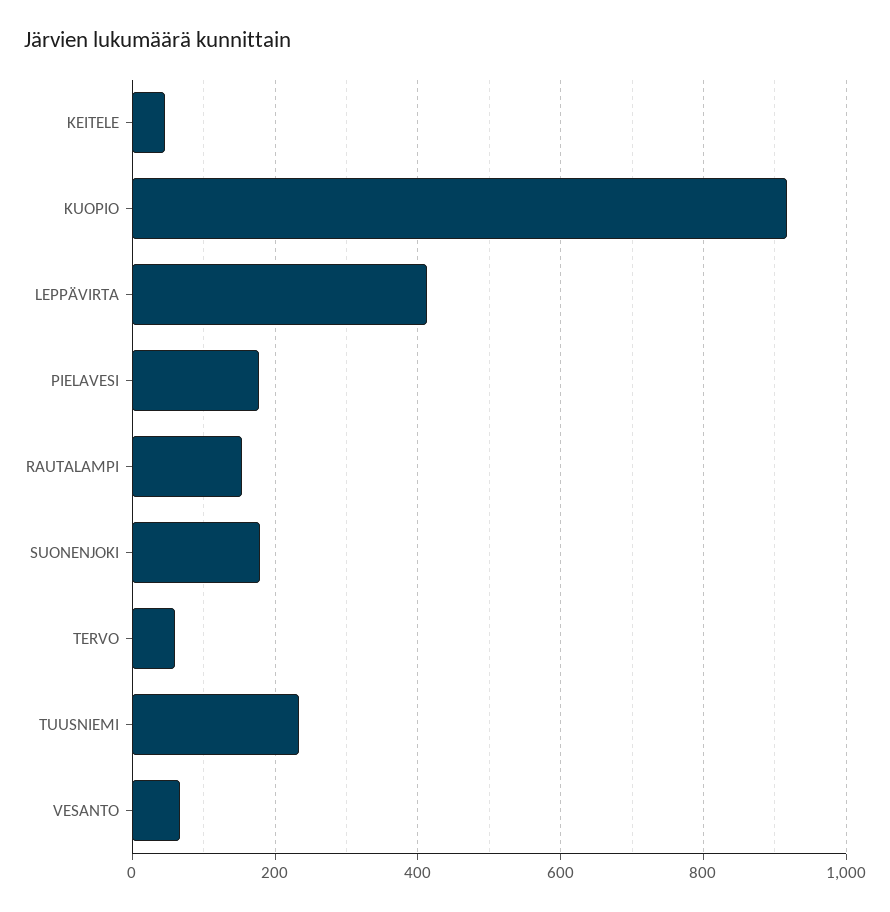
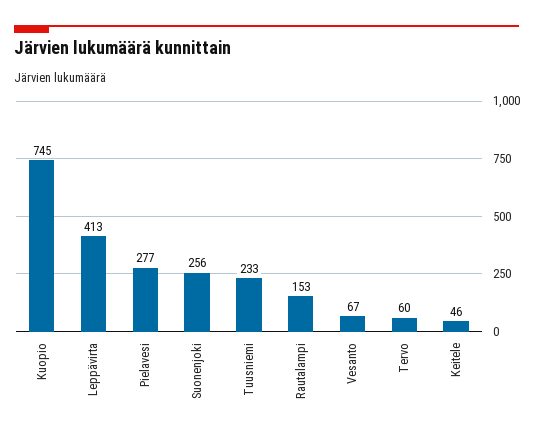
KUOPIO: 920 -> 745
PIELAVESI: 180 -> 277
SUONENJOKI: 180 -> 256

